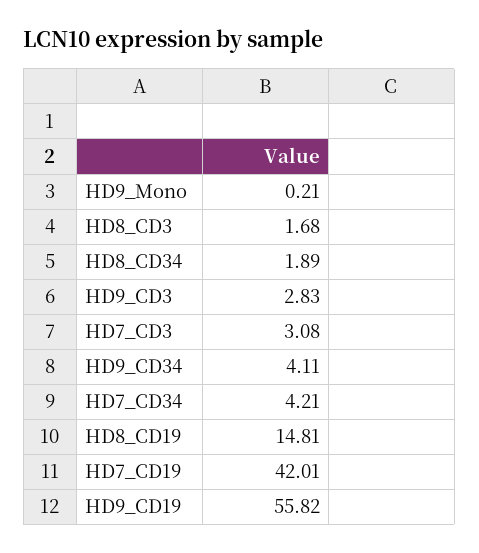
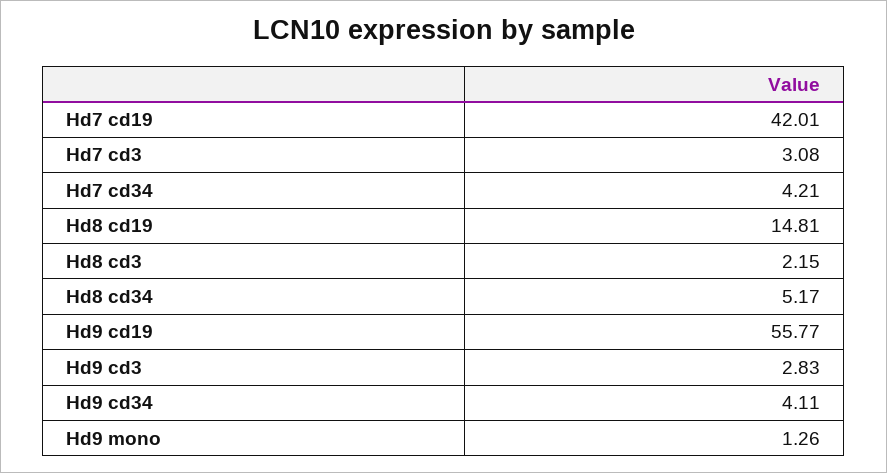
HD9_Mono: 0.21 -> 1.26
HD8_CD3: 1.68 -> 2.15
HD8_CD34: 1.89 -> 5.17
HD9_CD19: 55.82 -> 55.77

